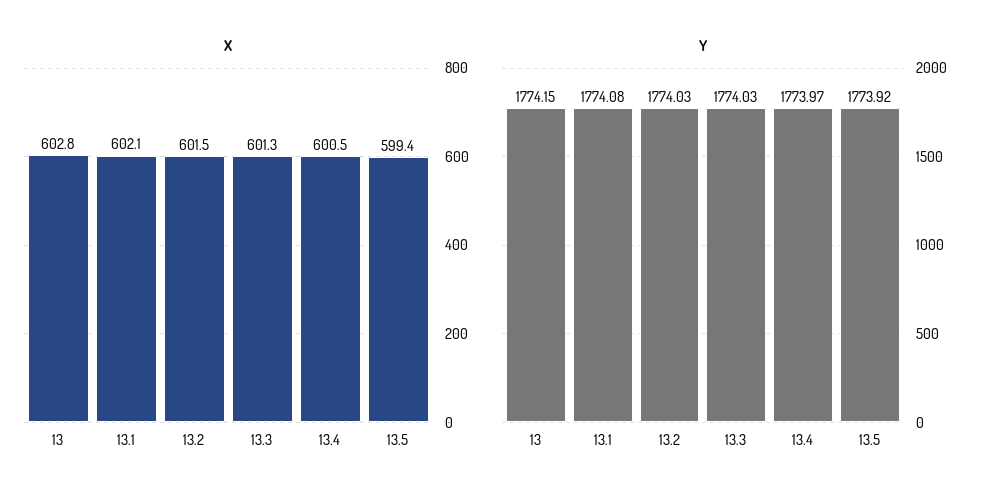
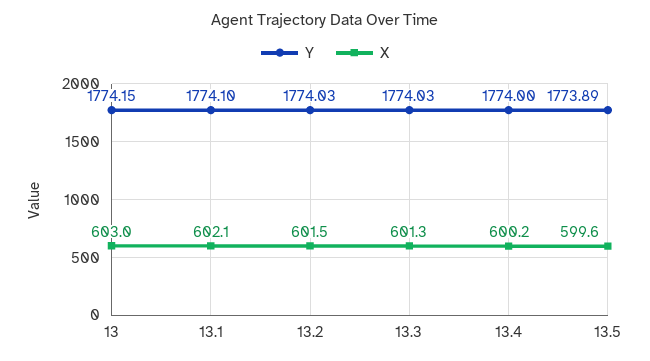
X, 13: 602.8 -> 603
X, 13.4: 600.5 -> 600.2
X, 13.5: 599.4 -> 599.6
Y, 13.1: 1774.08 -> 1774.1
Y, 13.4: 1773.97 -> 1774
Y, 13.5: 1773.92 -> 1773.89

